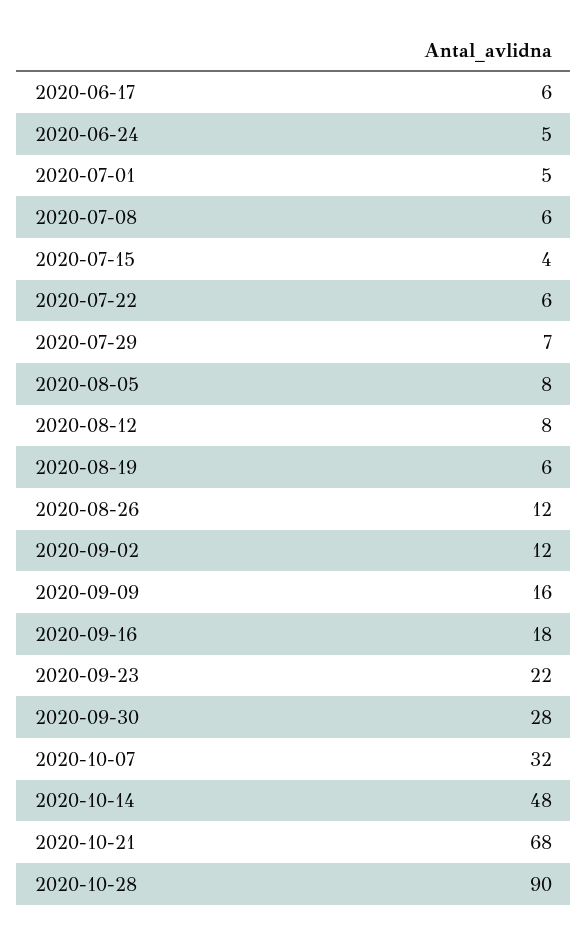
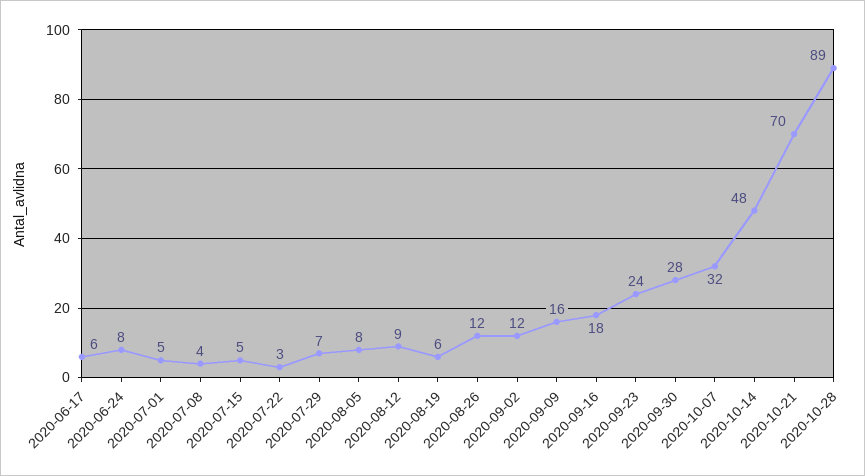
2020-06-24: 5 -> 8
2020-07-08: 6 -> 4
2020-07-15: 4 -> 5
2020-07-22: 6 -> 3
2020-08-12: 8 -> 9
2020-09-23: 22 -> 24
2020-10-21: 68 -> 70
2020-10-28: 90 -> 89

